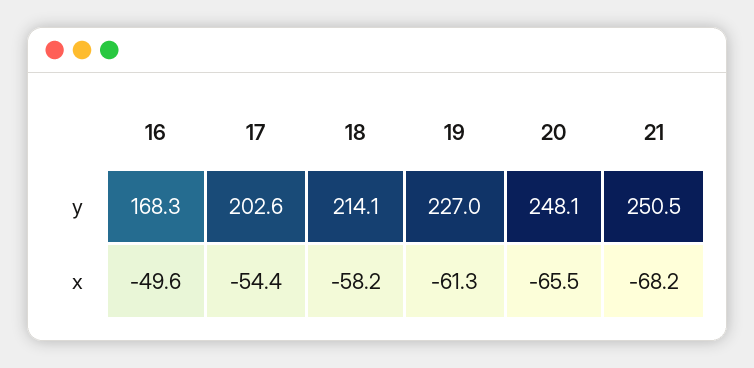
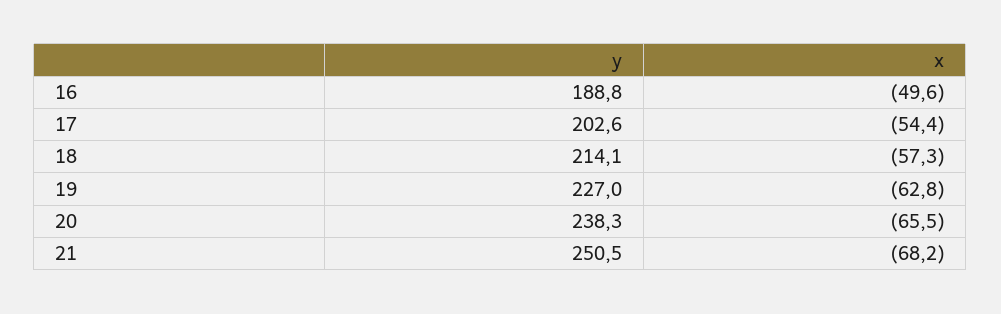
16, y: 168.3 -> 188.8
20, y: 248.1 -> 238.3
18, x: -58.2 -> -57.3
19, x: -61.3 -> -62.8

